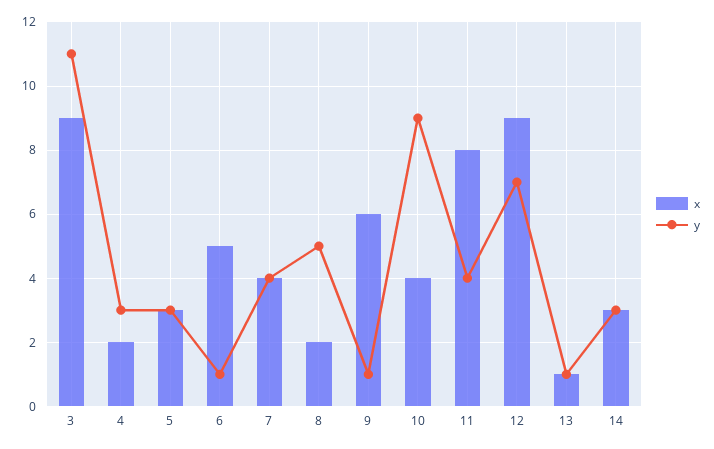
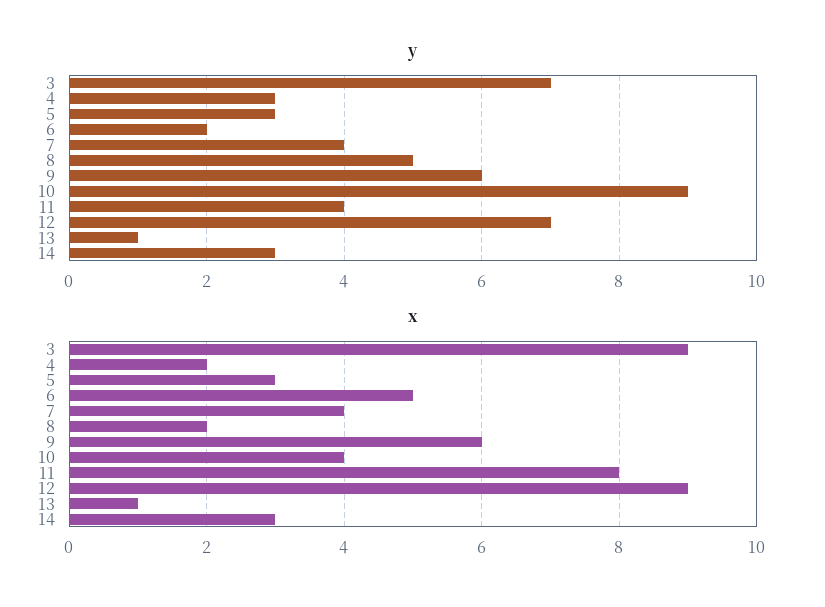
y, 3: 11 -> 7
y, 6: 1 -> 2
y, 9: 1 -> 6

